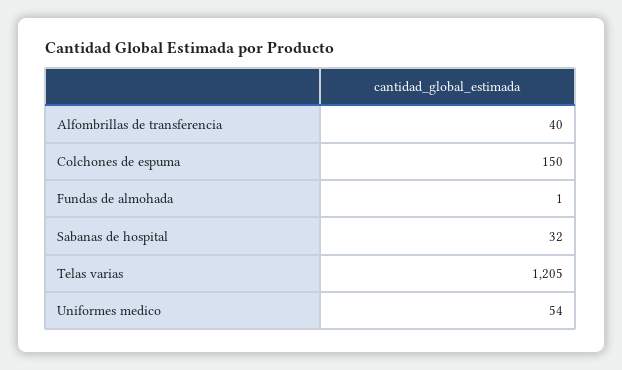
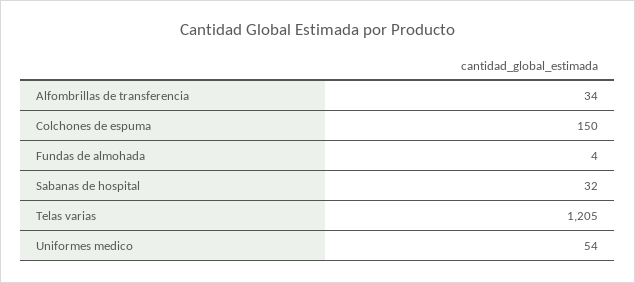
Alfombrillas de transferencia: 40 -> 34
Fundas de almohada: 1 -> 4

